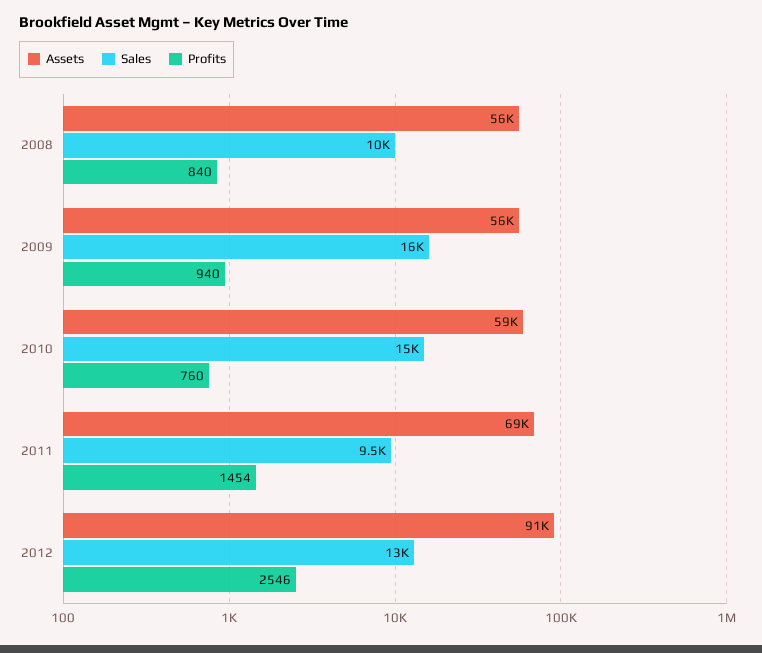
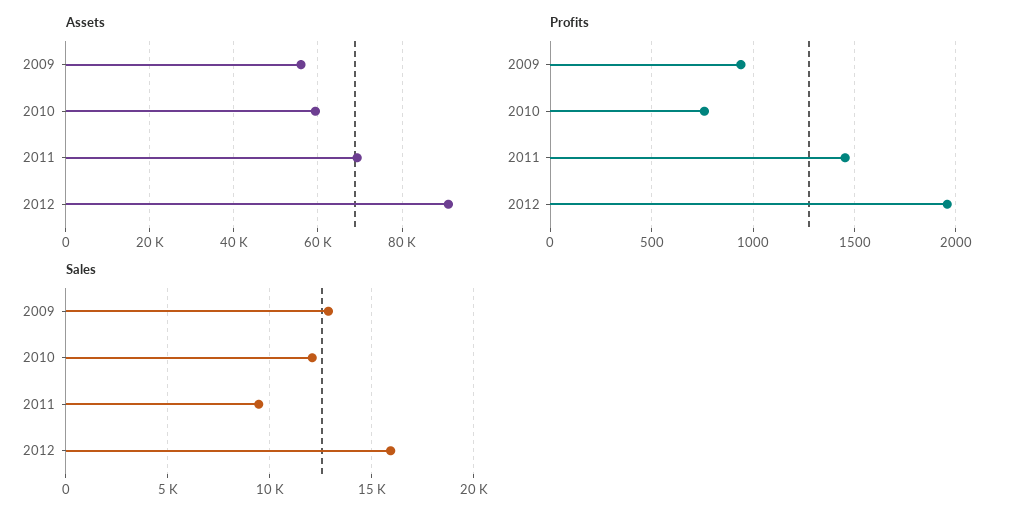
Assets, 2008: 56000 -> none
Sales, 2008: 10000 -> none
Profits, 2008: 840 -> none
Sales, 2009: 16000 -> 13000
Sales, 2010: 15000 -> 12000
Sales, 2012: 13000 -> 16000
Profits, 2012: 2546 -> 1950

